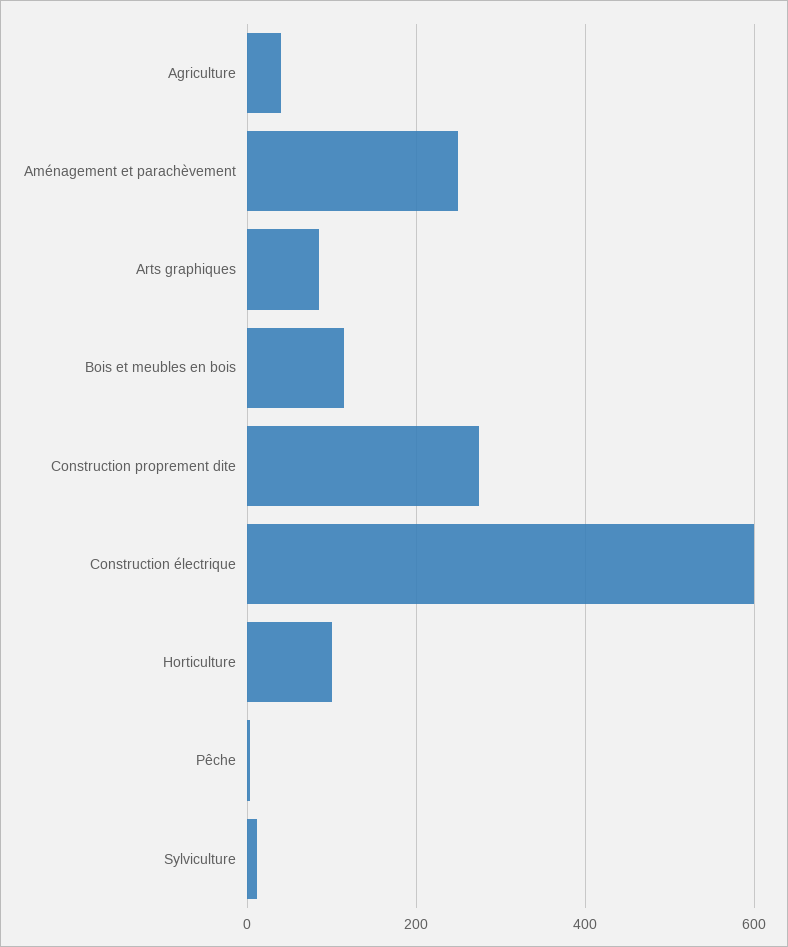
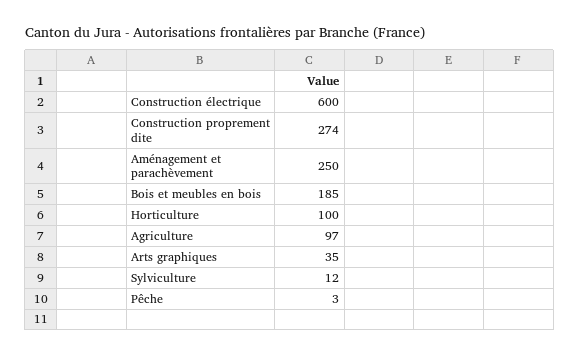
Agriculture: 40 -> 97
Arts graphiques: 80 -> 35
Bois et meubles en bois: 120 -> 185

